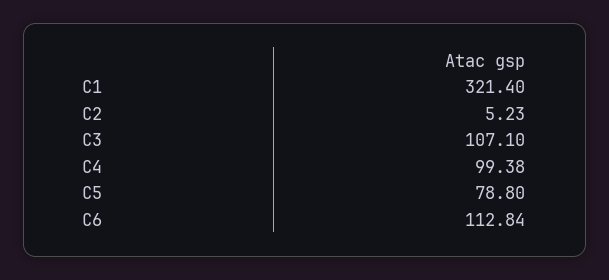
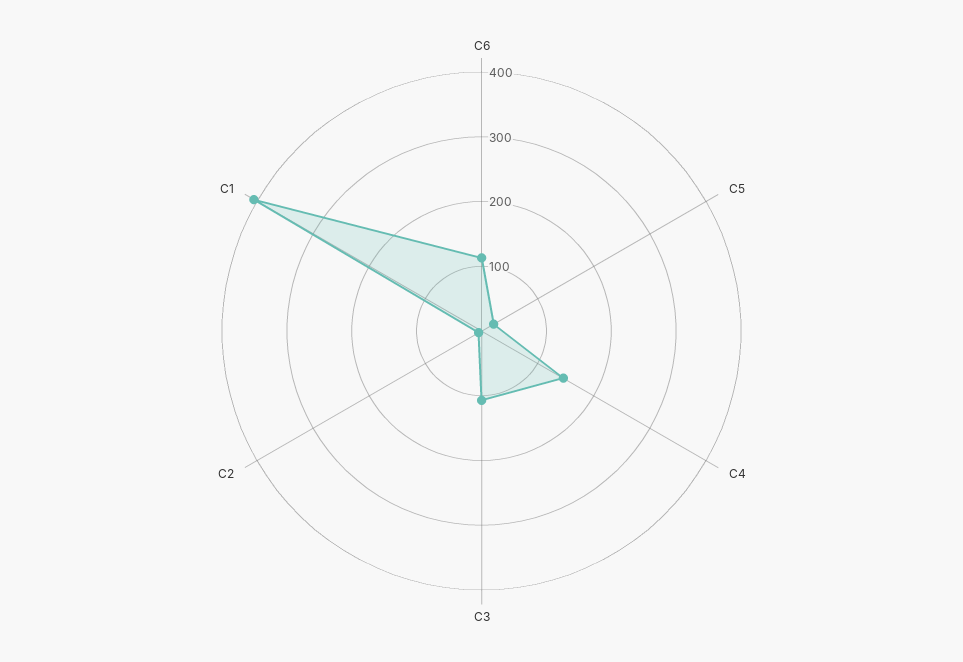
C1: 321.4 -> 400
C4: 99.38 -> 140
C5: 78.8 -> 20

